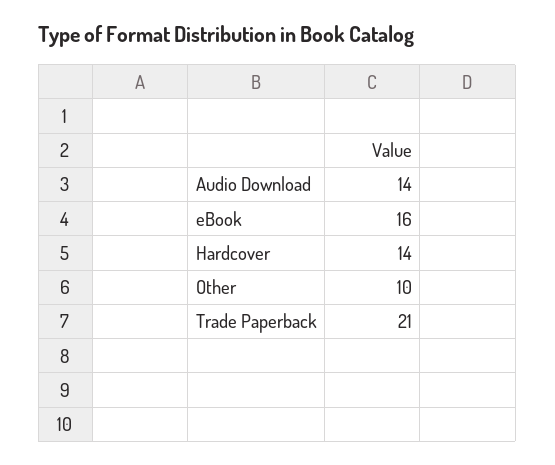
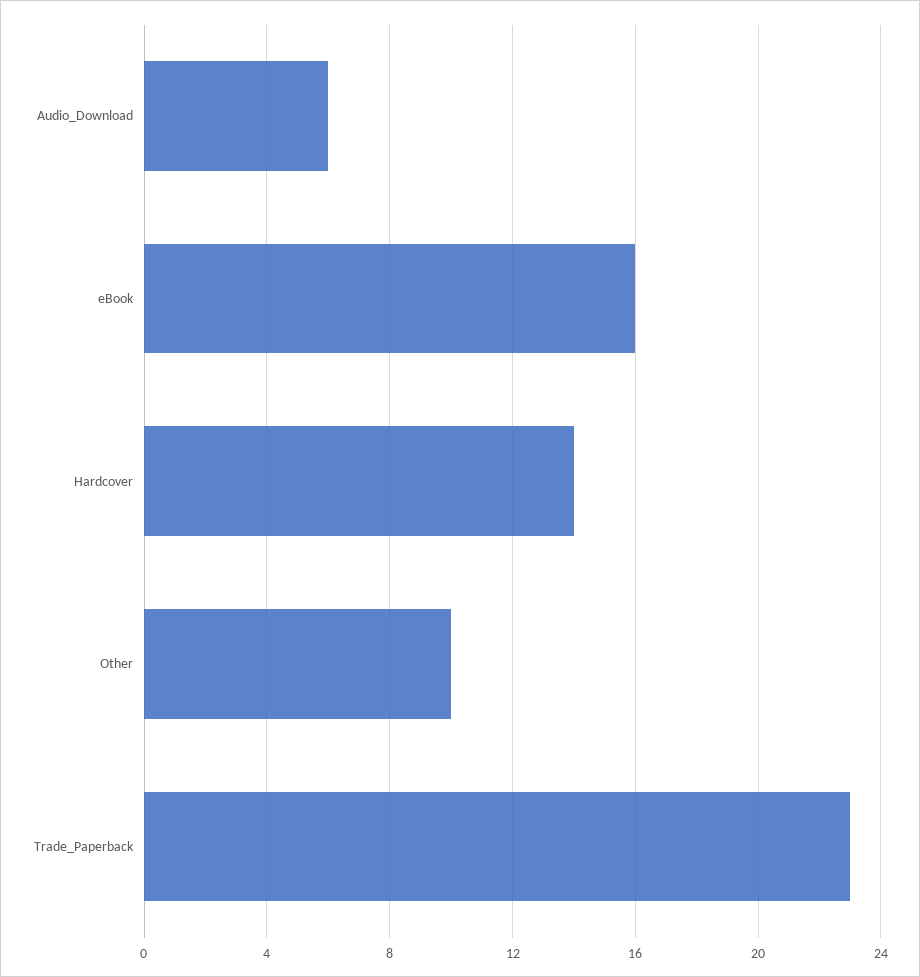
Audio Download: 14 -> 6
Trade Paperback: 21 -> 23

